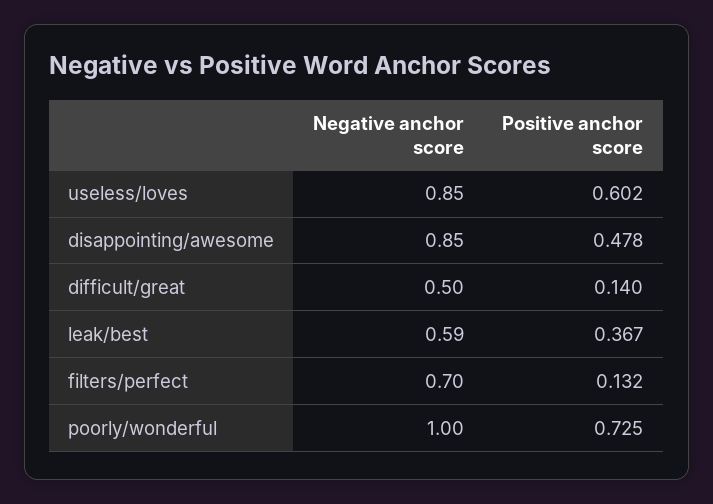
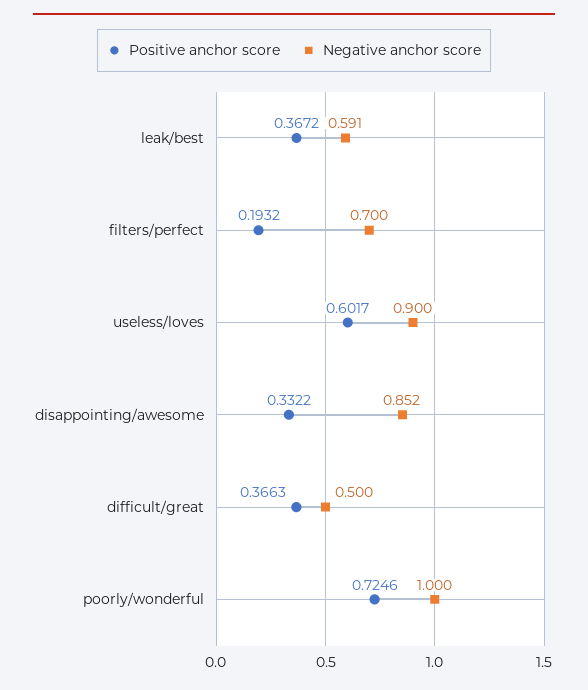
Negative anchor score, useless/loves: 0.85 -> 0.9
Positive anchor score, disappointing/awesome: 0.478 -> 0.3322
Positive anchor score, difficult/great: 0.14 -> 0.3663
Positive anchor score, filters/perfect: 0.132 -> 0.1932

